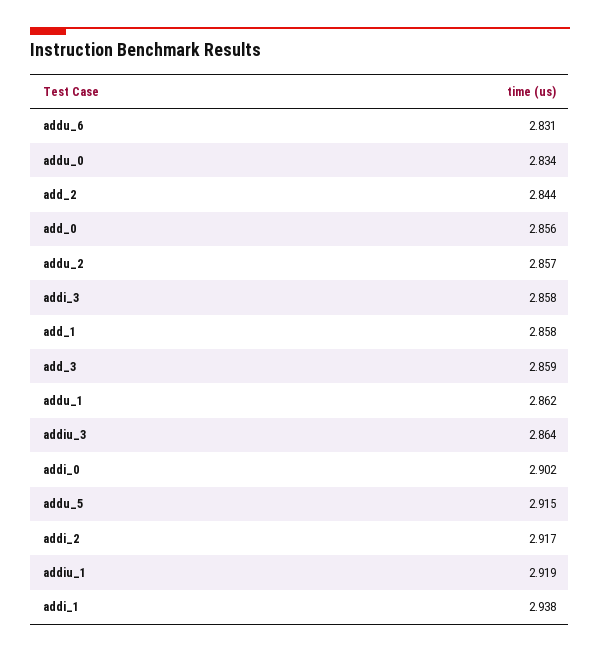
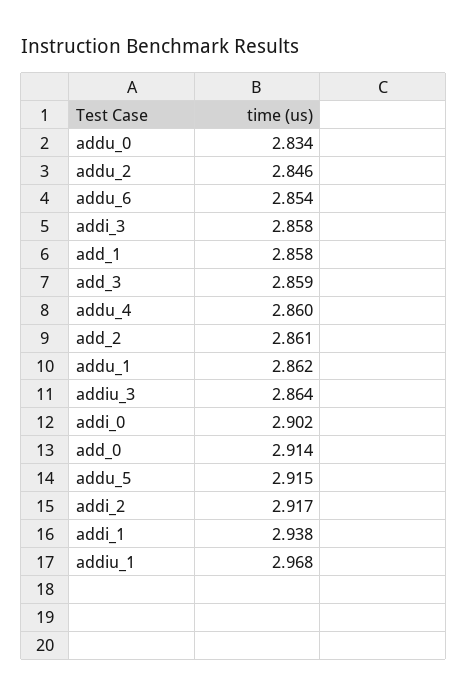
addu_6: 2.831 -> 2.854
add_2: 2.844 -> 2.861
add_0: 2.856 -> 2.914
addu_2: 2.857 -> 2.846
addiu_1: 2.919 -> 2.968
addu_4: none -> 2.86

